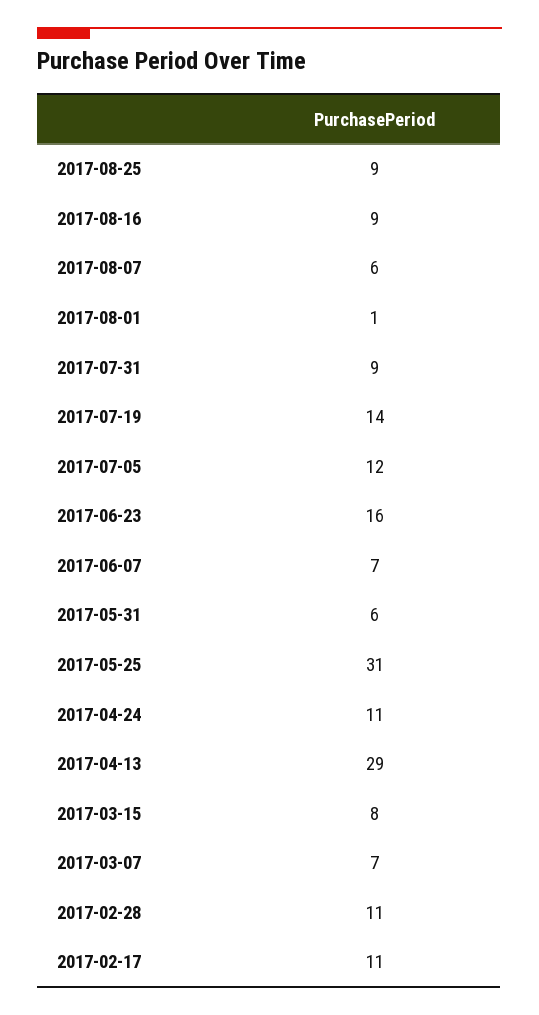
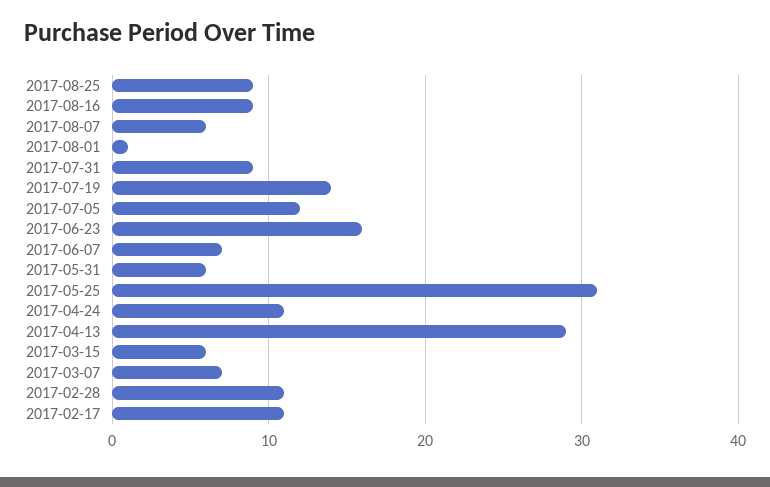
2017-03-15: 8 -> 6

